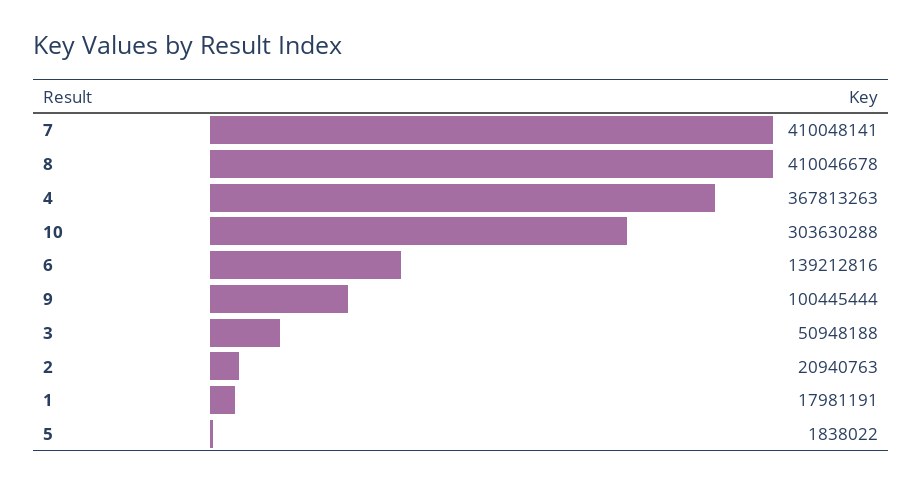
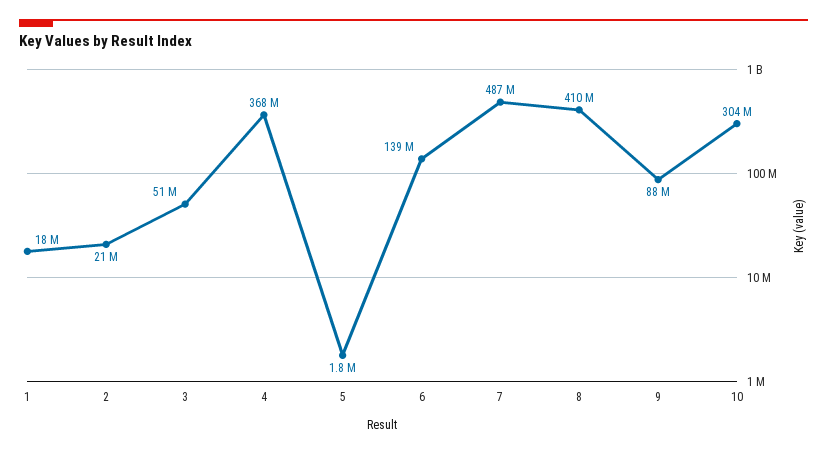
7: 410048141 -> 487000000
9: 100445444 -> 88000000

